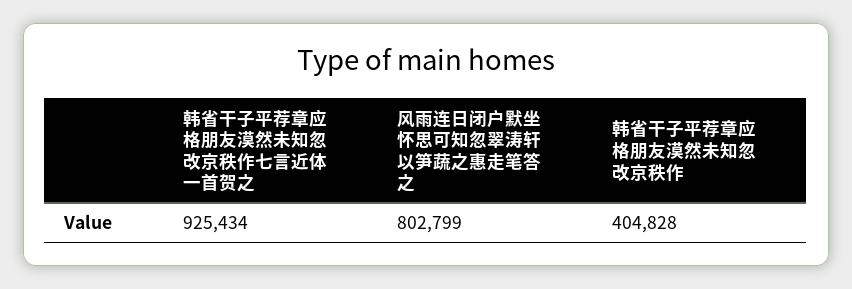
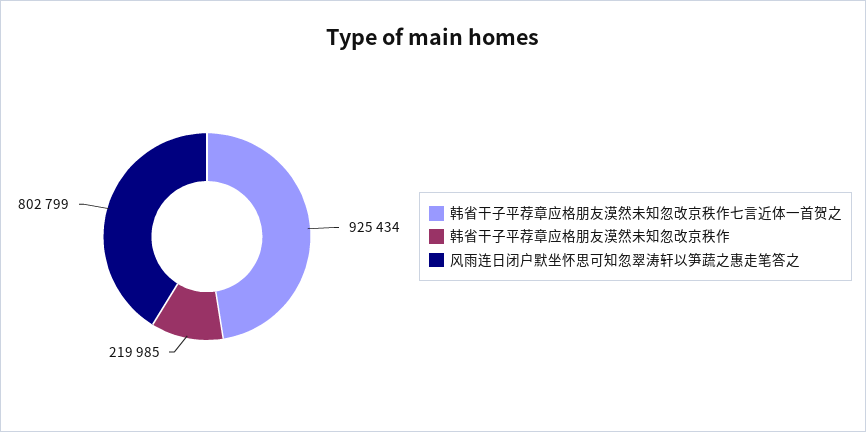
韩省干子平荐章应格朋友漠然未知忽改京秩作: 404828 -> 219985

